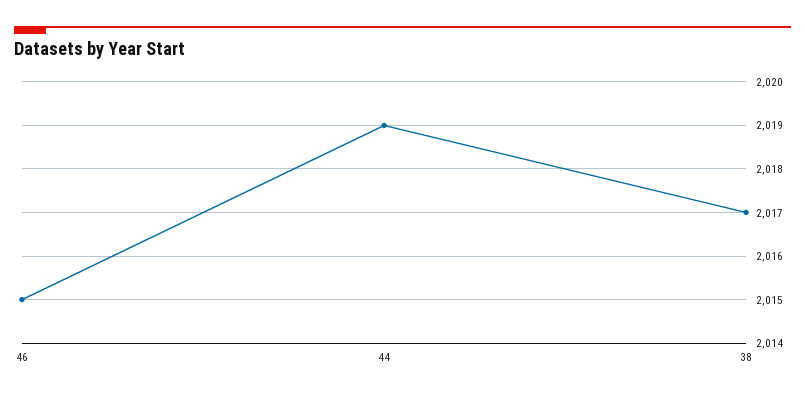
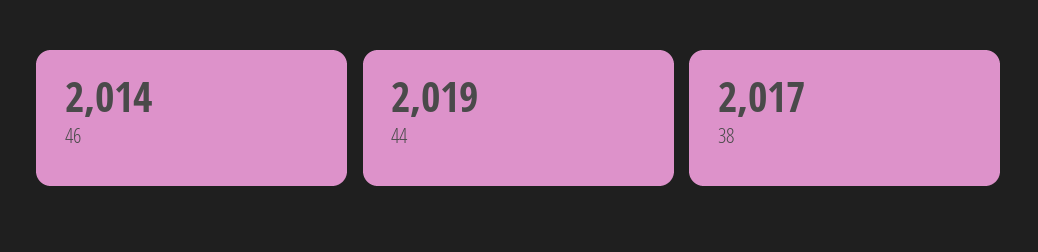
46: 2015 -> 2014

